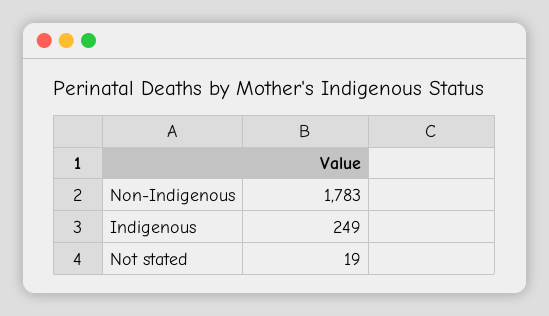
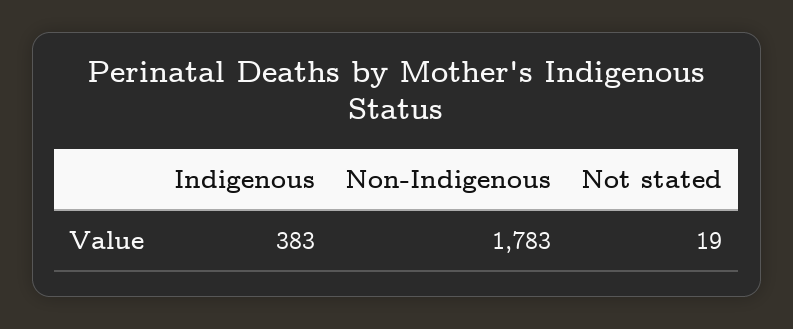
Indigenous: 249 -> 383

